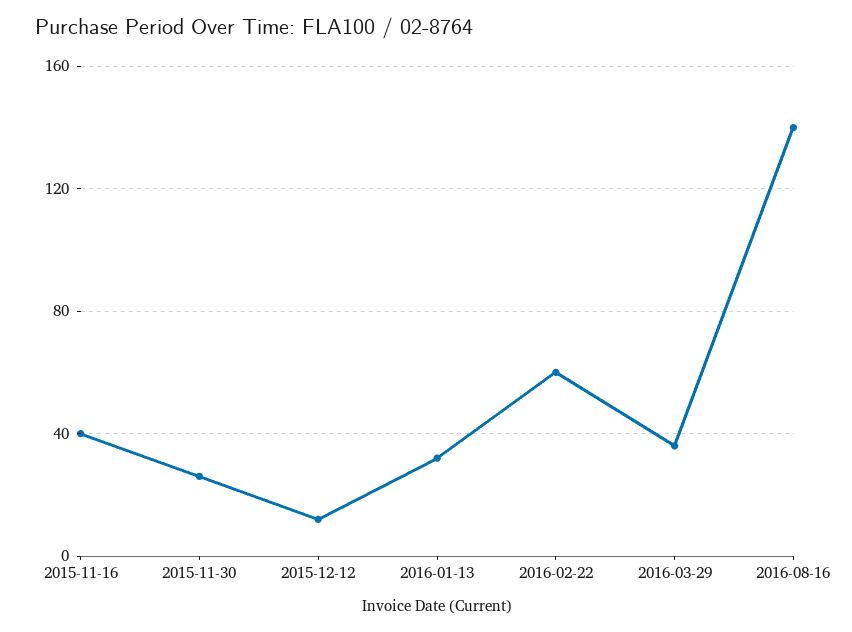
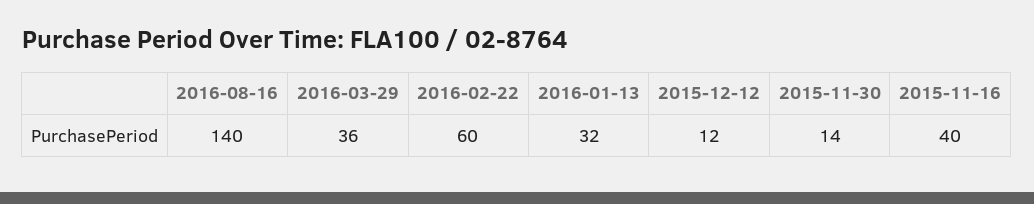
2015-11-30: 25 -> 14

